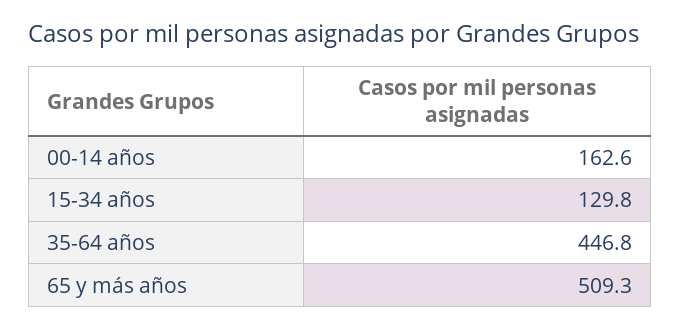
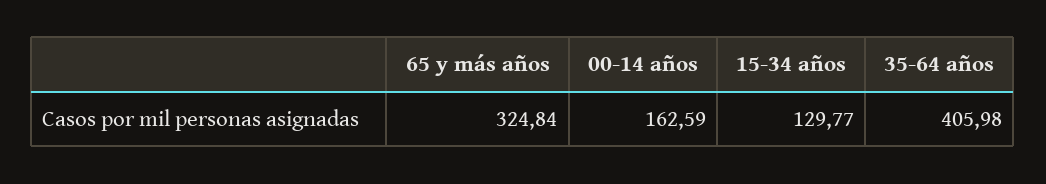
35-64 años: 446.8 -> 405.98
65 y más años: 509.3 -> 324.84

